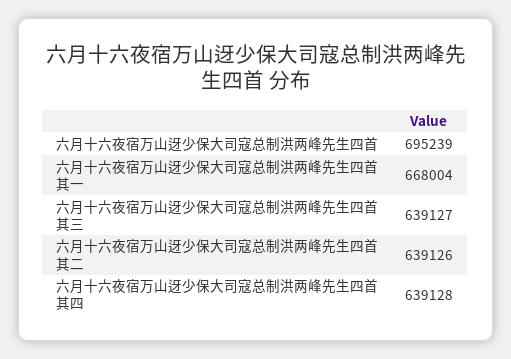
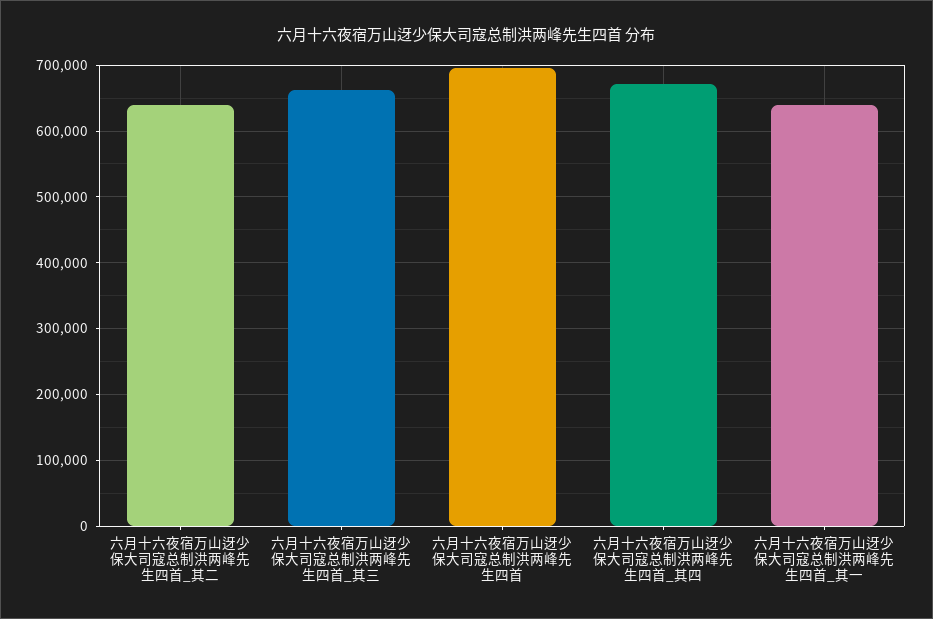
六月十六夜宿万山迓少保大司寇总制洪两峰先生四首 其一: 668004 -> 640000
六月十六夜宿万山迓少保大司寇总制洪两峰先生四首 其三: 639127 -> 660000
六月十六夜宿万山迓少保大司寇总制洪两峰先生四首 其四: 639128 -> 670000

